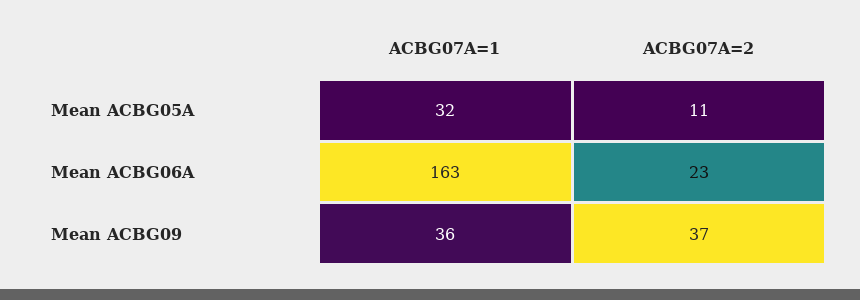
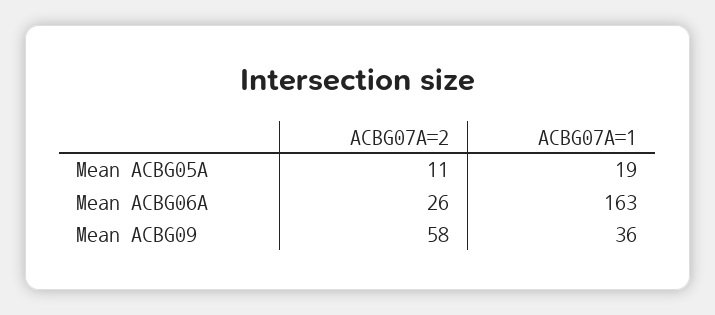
ACBG07A=1, Mean ACBG05A: 32 -> 19
ACBG07A=2, Mean ACBG06A: 23 -> 26
ACBG07A=2, Mean ACBG09: 37 -> 58

